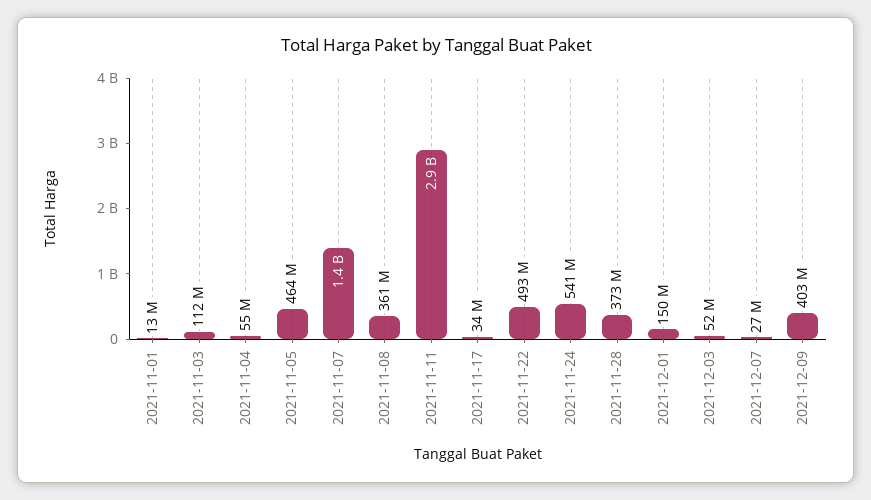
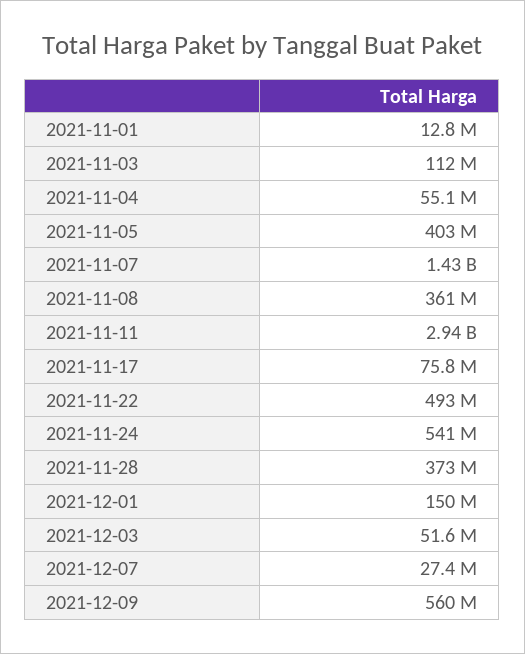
2021-11-05: 464000000 -> 403000000
2021-11-17: 34000000 -> 75800000
2021-12-09: 403000000 -> 560000000

